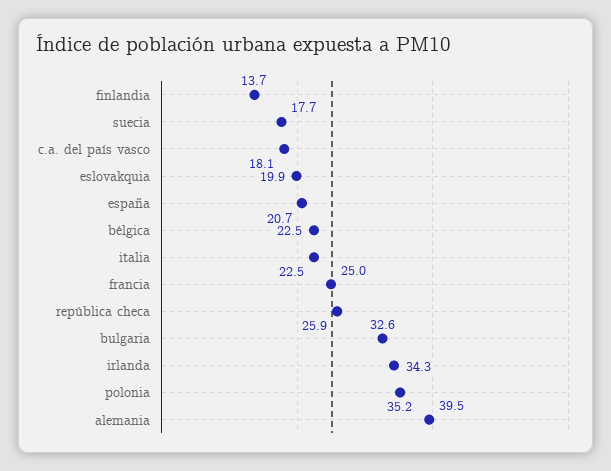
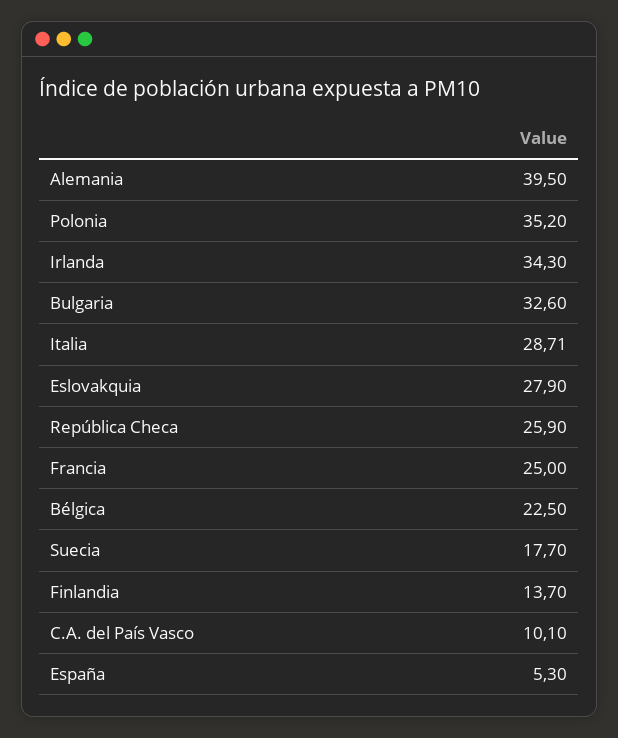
c.a. del país vasco: 18.1 -> 10.1
eslovakquia: 19.9 -> 27.9
españa: 20.7 -> 5.3
italia: 22.5 -> 28.71

